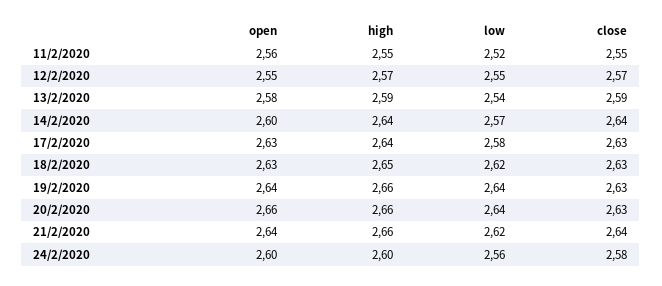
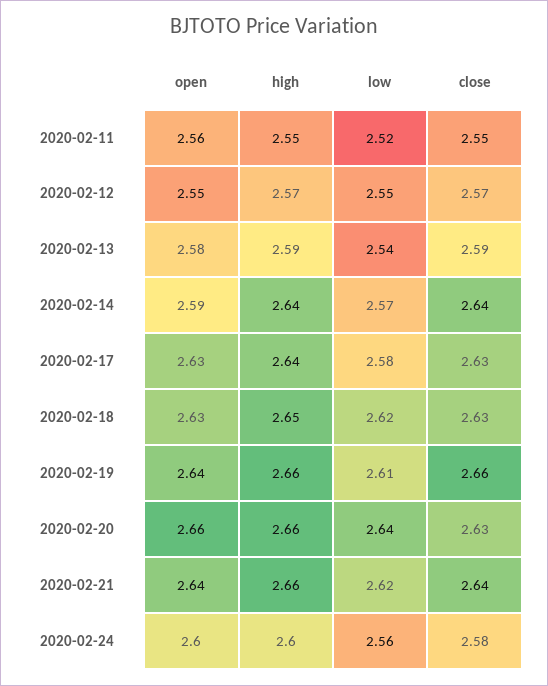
open, 14/2/2020: 2.6 -> 2.59
low, 19/2/2020: 2.64 -> 2.61
close, 19/2/2020: 2.63 -> 2.66

